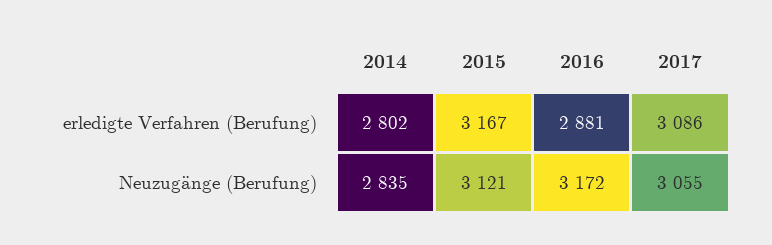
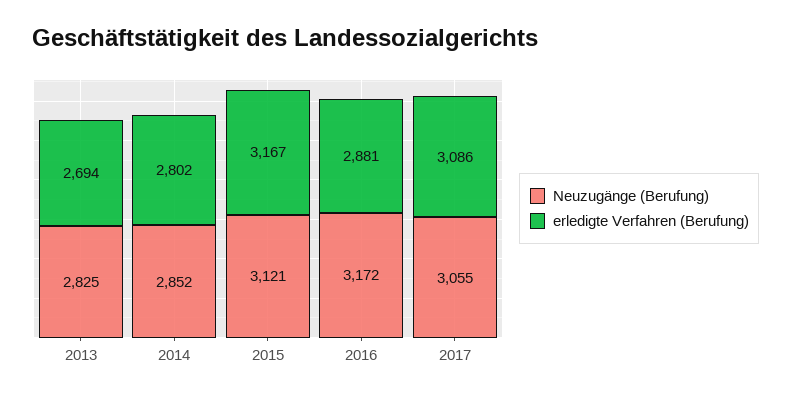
Neuzugänge (Berufung), 2014: 2835 -> 2852
Neuzugänge (Berufung), 2013: none -> 2825
erledigte Verfahren (Berufung), 2013: none -> 2694

